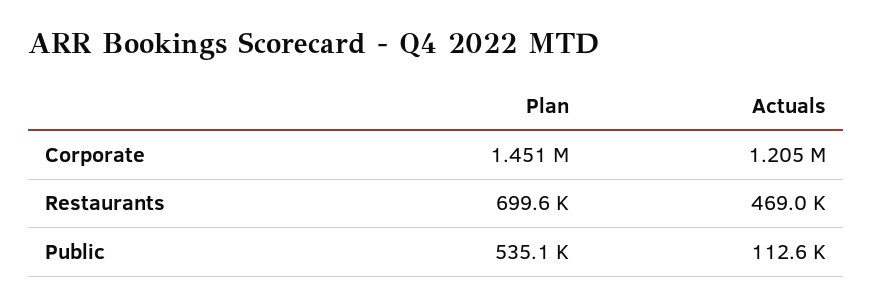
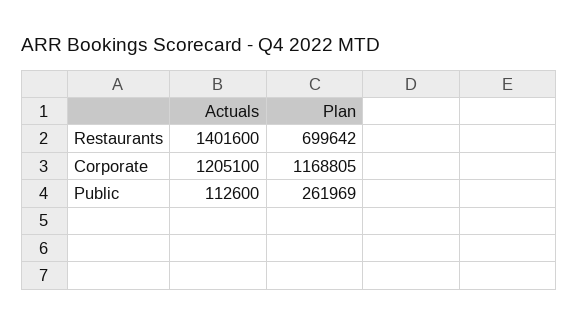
Plan, Corporate: 1451000 -> 1168805
Actuals, Restaurants: 469000 -> 1401600
Plan, Public: 535100 -> 261969

